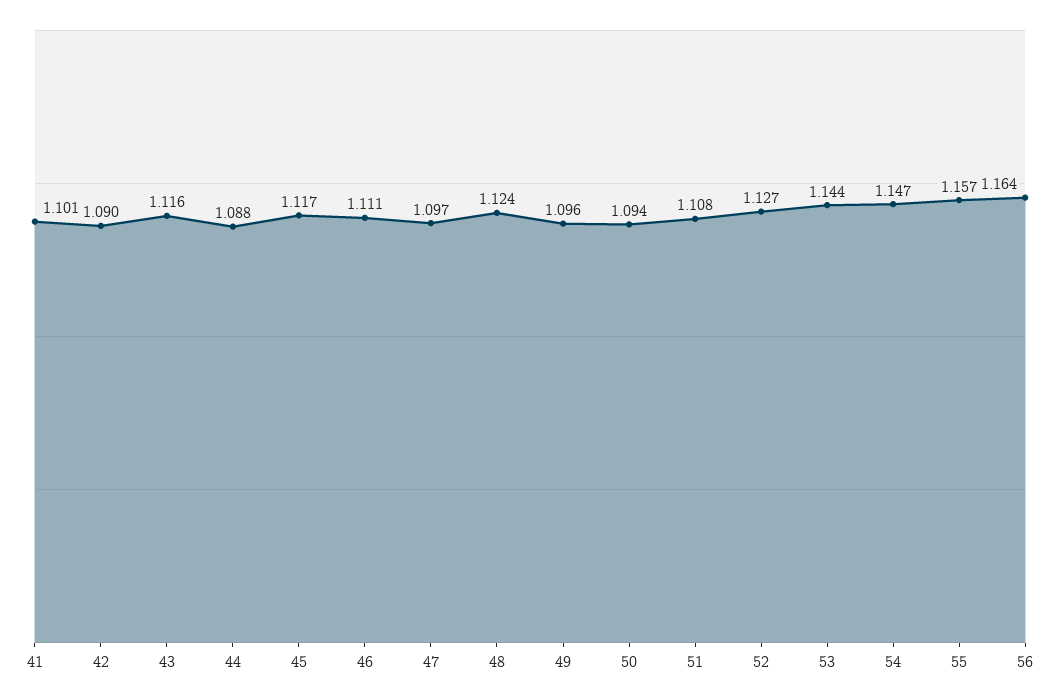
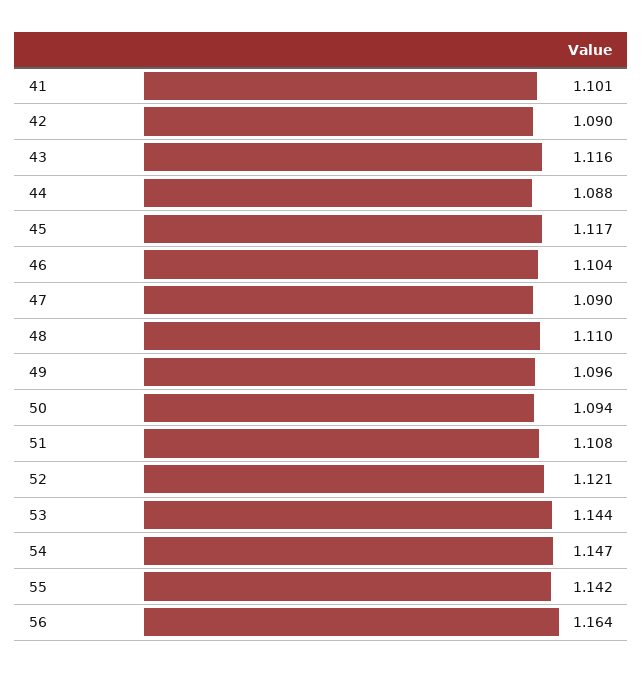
46: 1.111 -> 1.104
47: 1.097 -> 1.09
48: 1.124 -> 1.11
52: 1.127 -> 1.121
55: 1.157 -> 1.142

